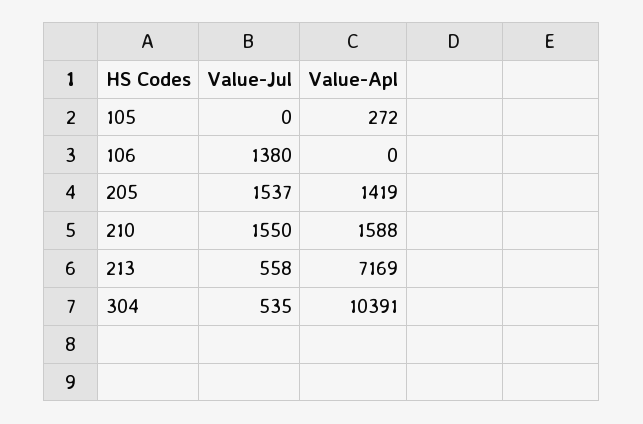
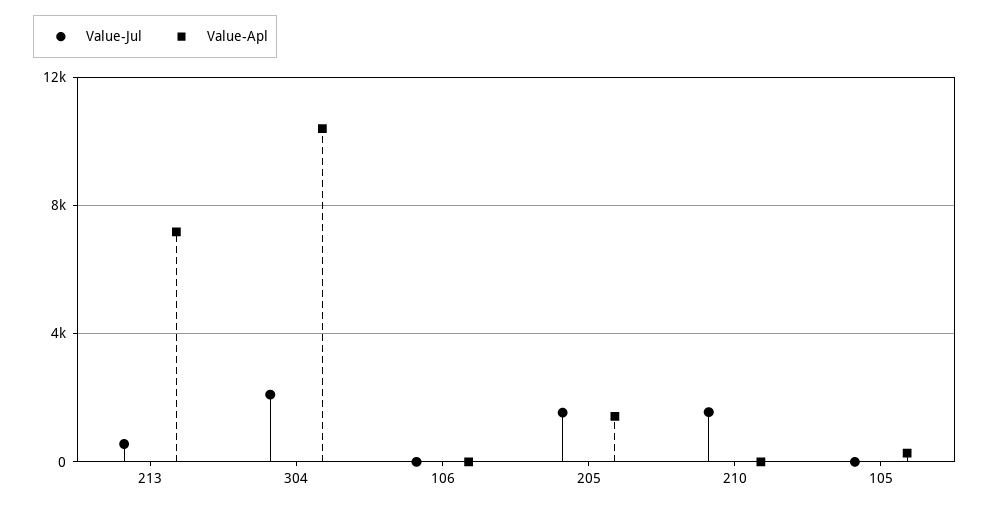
Value-Jul, 106: 1380 -> 0
Value-Apl, 210: 1588 -> 0
Value-Jul, 304: 535 -> 2000

